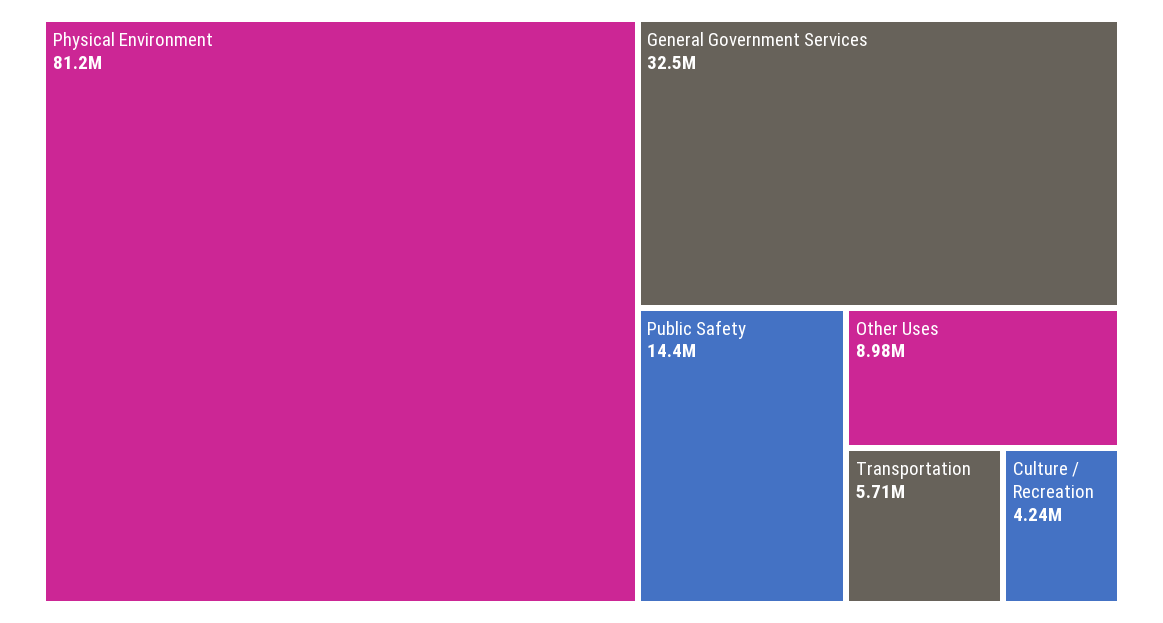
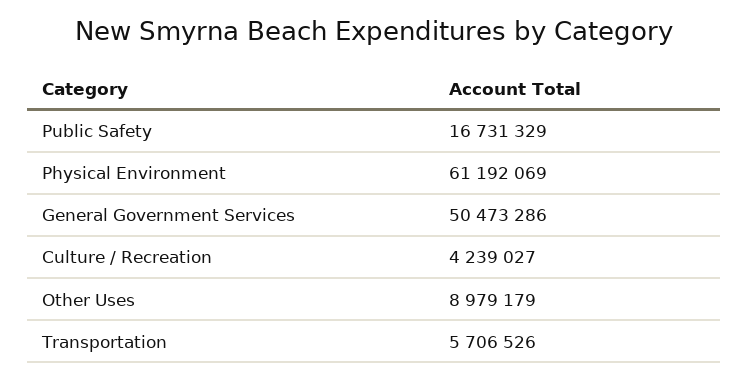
Physical Environment: 81200000 -> 61192069
General Government Services: 32500000 -> 50473286
Public Safety: 14400000 -> 16731329

